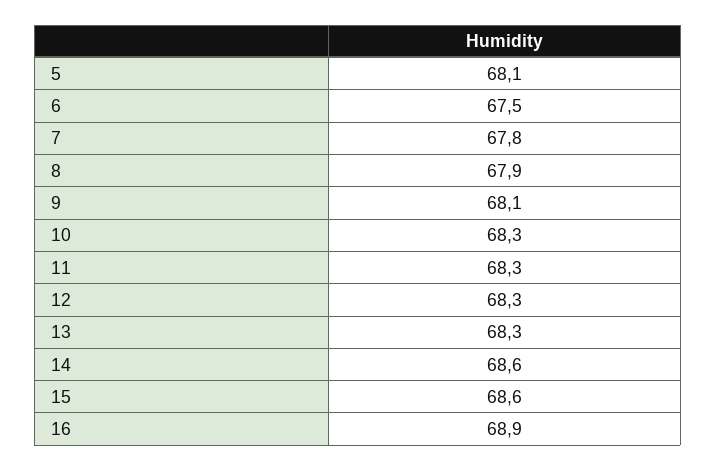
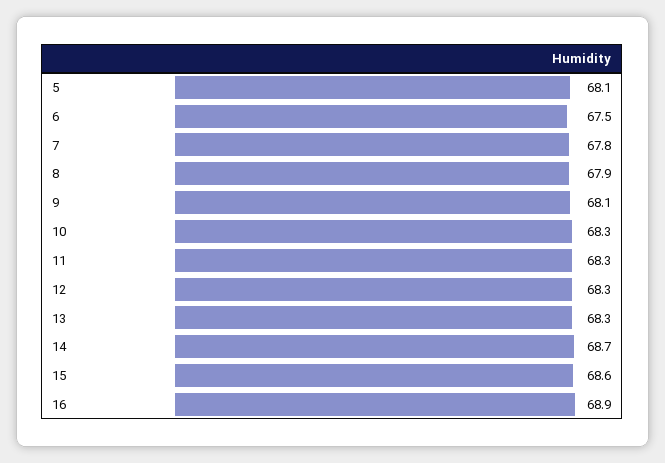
14: 68.6 -> 68.7

